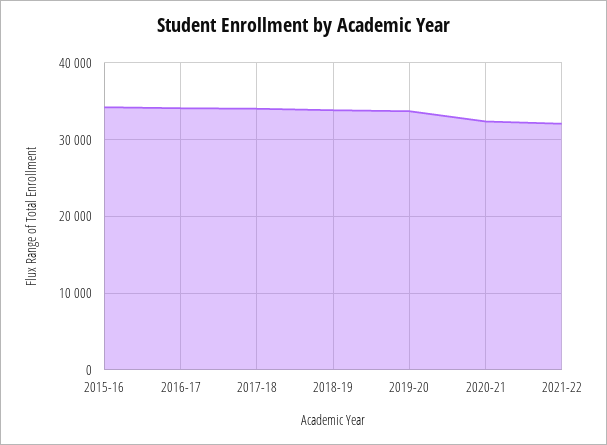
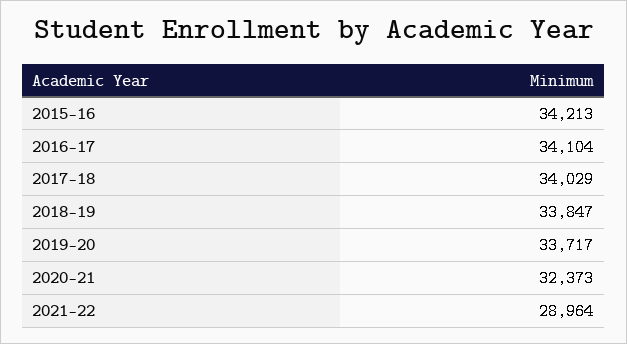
2021-22: 32000 -> 28964

